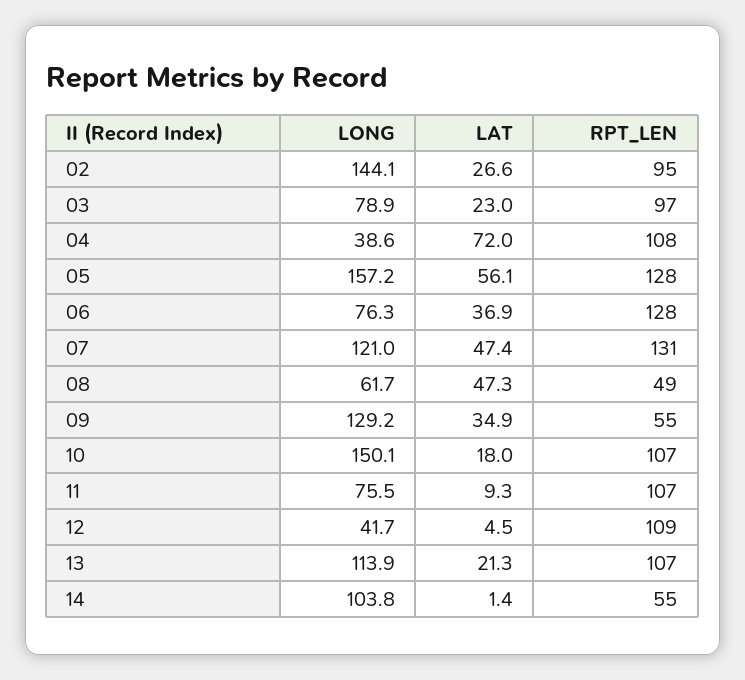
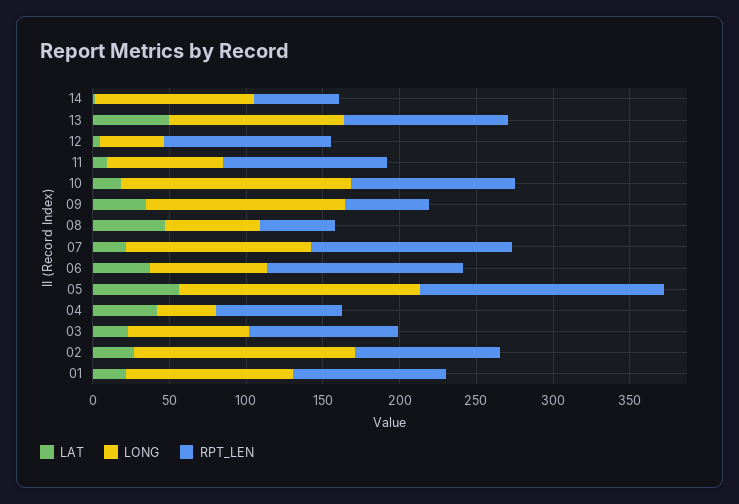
LAT, 04: 72 -> 40
RPT_LEN, 04: 108 -> 80
RPT_LEN, 05: 128 -> 160
LAT, 07: 47.4 -> 20
LAT, 13: 21.3 -> 50
LAT, 01: none -> 20
LONG, 01: none -> 110
RPT_LEN, 01: none -> 100

